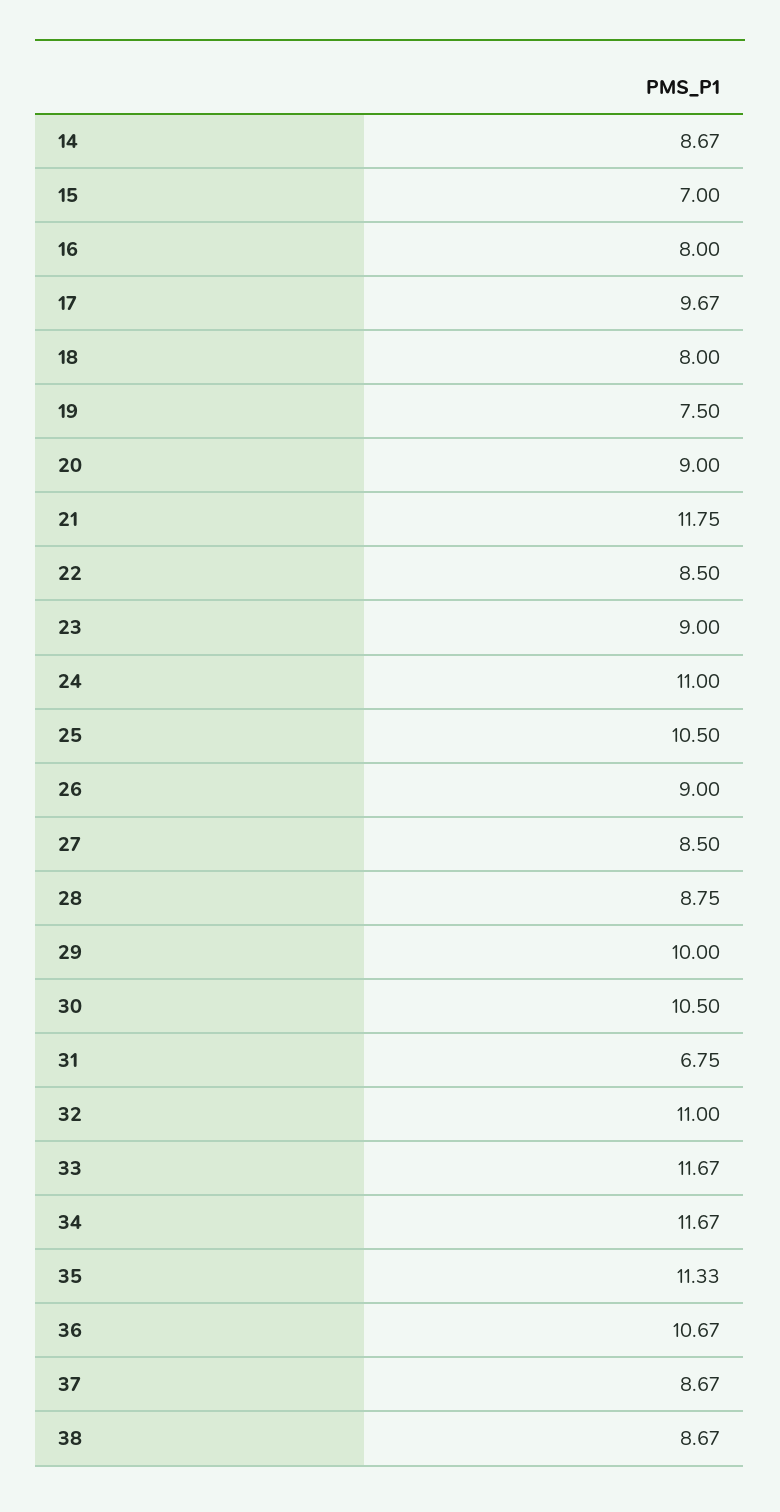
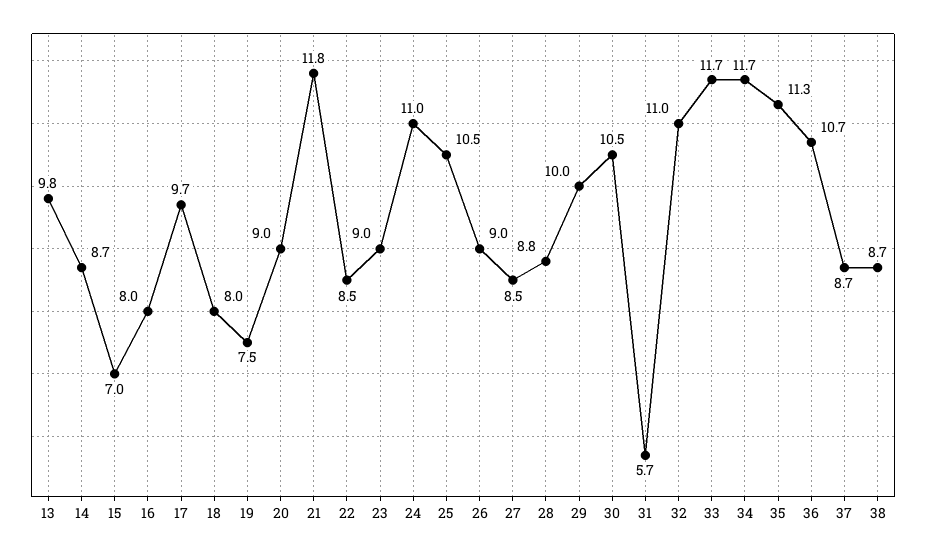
31: 6.75 -> 5.7
13: none -> 9.8

